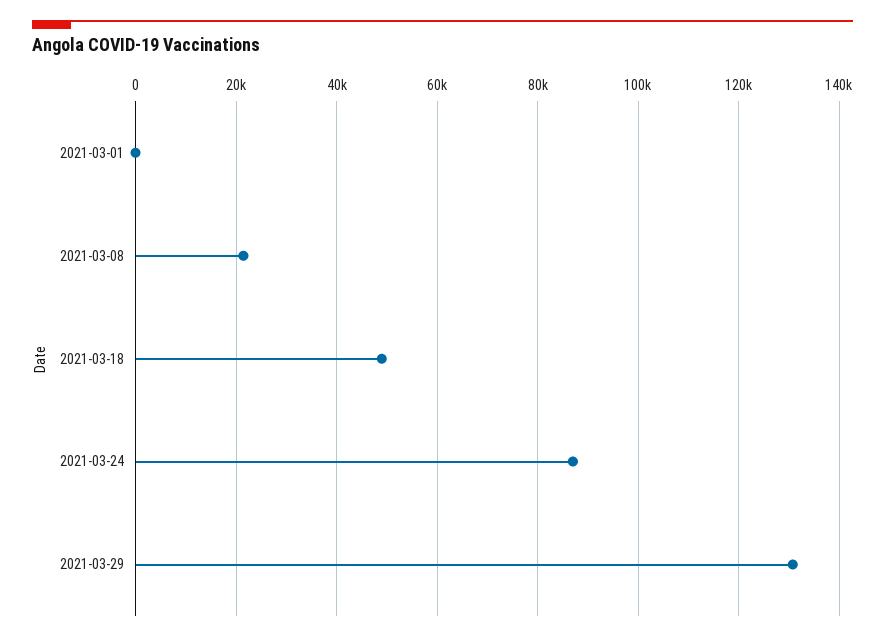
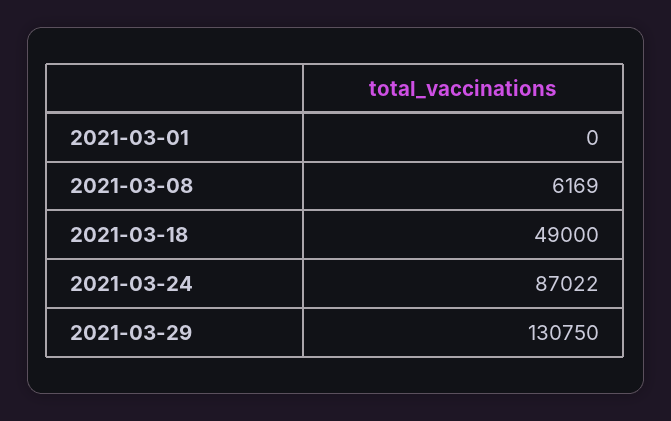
2021-03-08: 22000 -> 6169

